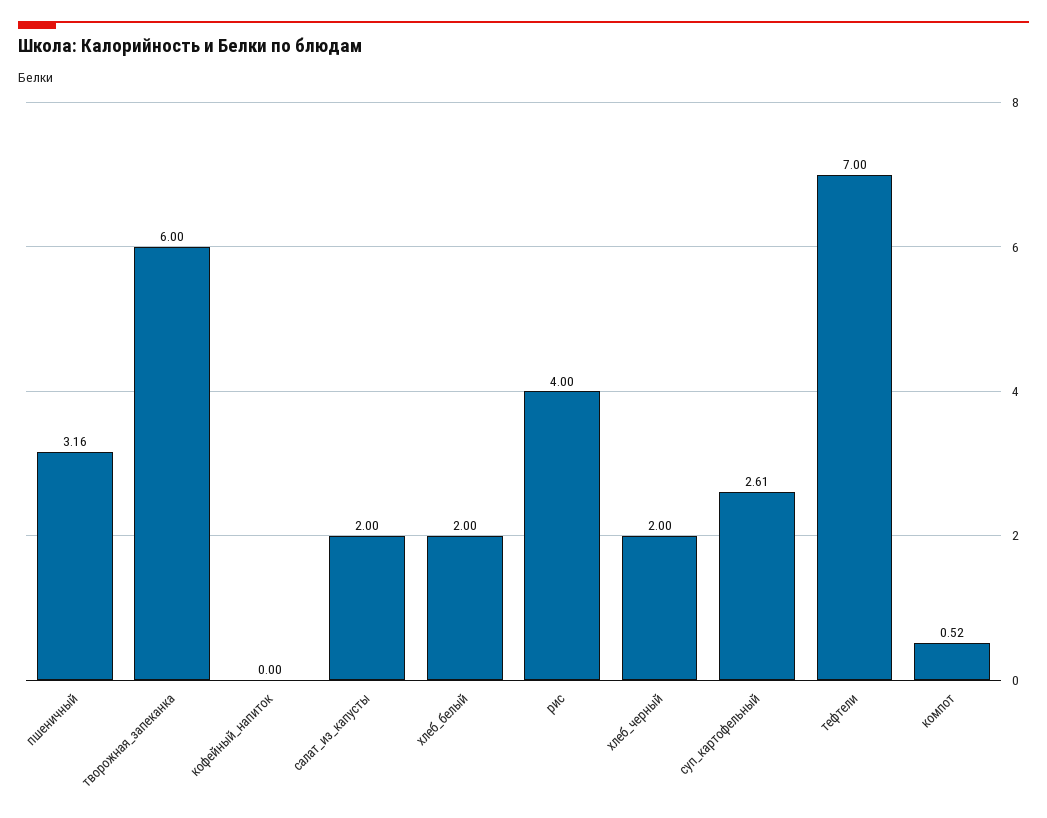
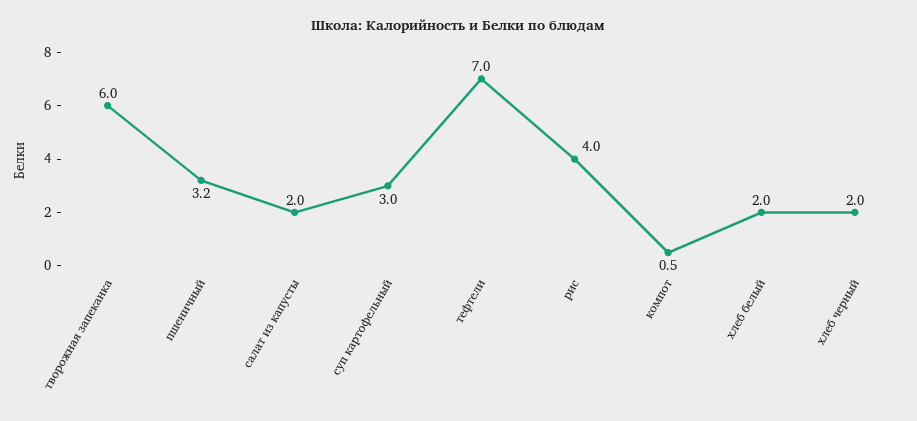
кофейный_напиток: 0 -> none
суп_картофельный: 2.61 -> 3

